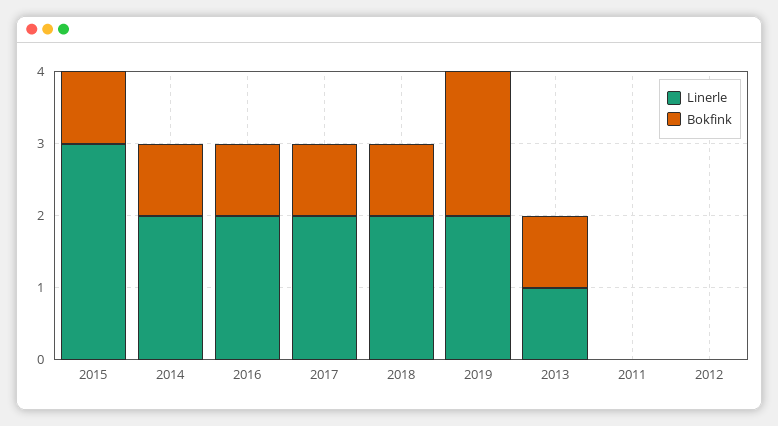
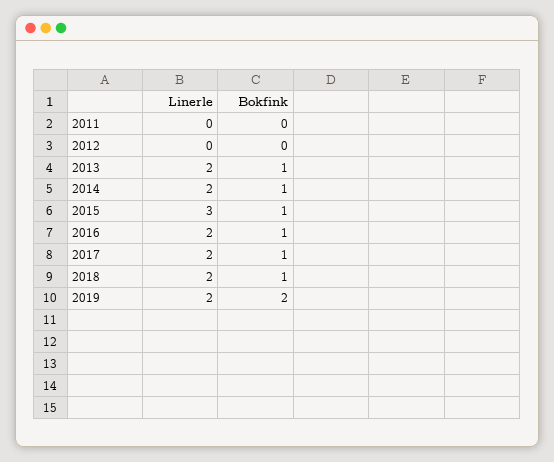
Linerle, 2013: 1 -> 2

